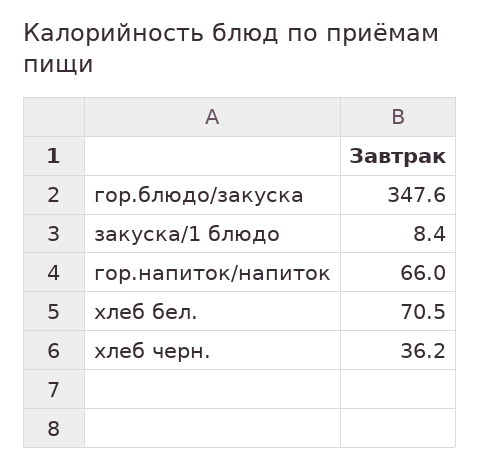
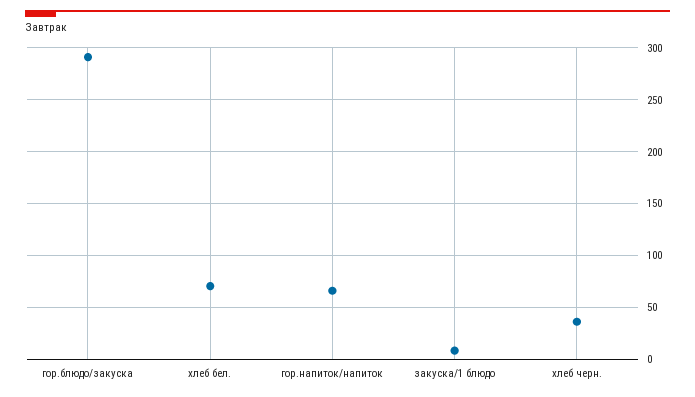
гор.блюдо/закуска: 347.6 -> 290

